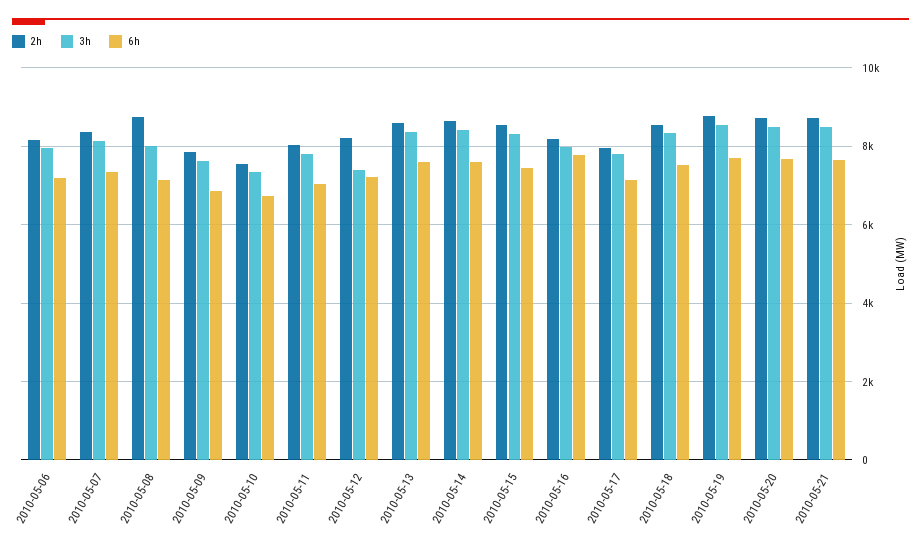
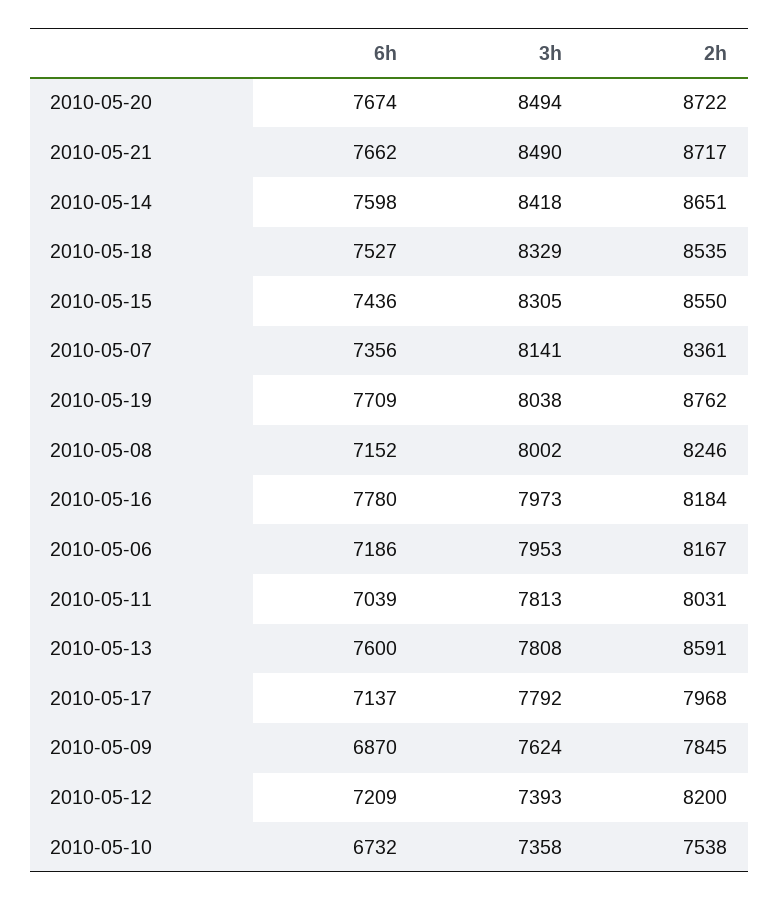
2h, 2010-05-08: 8800 -> 8246
3h, 2010-05-13: 8400 -> 7808
3h, 2010-05-19: 8600 -> 8038

